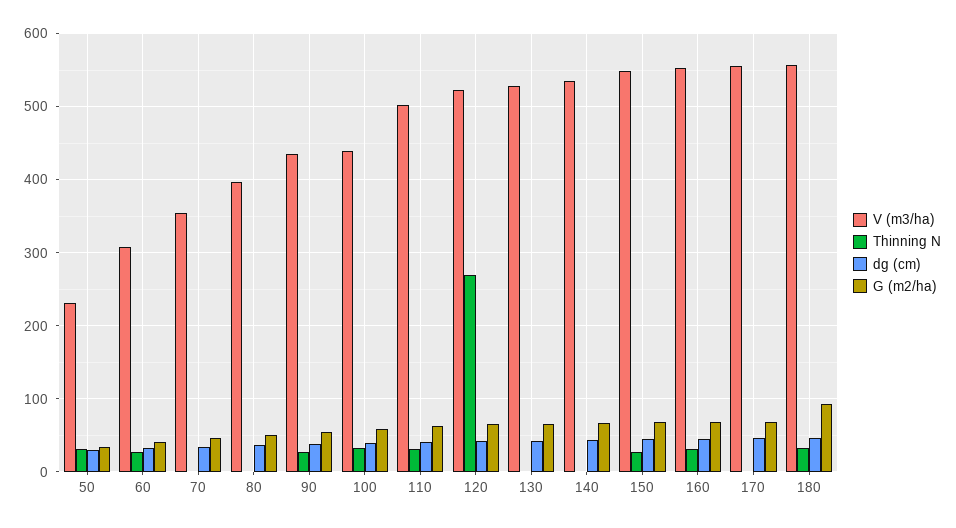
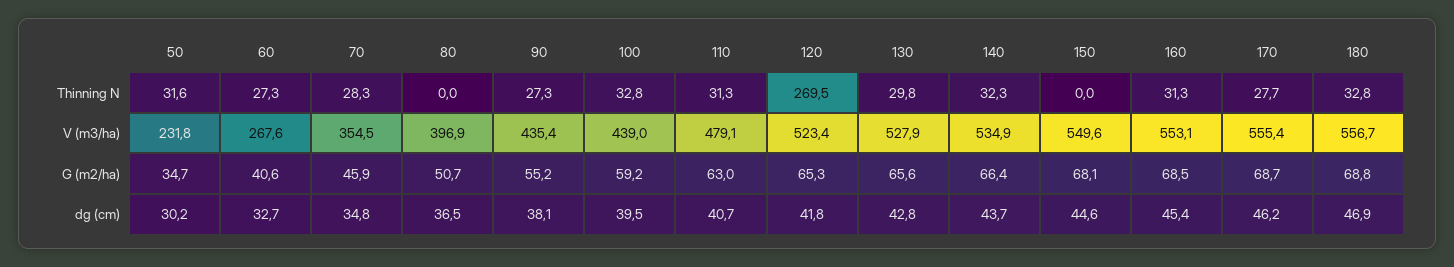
V (m3/ha), 60: 310 -> 267.6
Thinning N, 70: 0 -> 28.3
V (m3/ha), 110: 500 -> 479.1
Thinning N, 130: 0 -> 29.8
Thinning N, 140: 0 -> 32.3
Thinning N, 150: 30 -> 0
Thinning N, 170: 0 -> 27.7
G (m2/ha), 180: 90 -> 68.8

